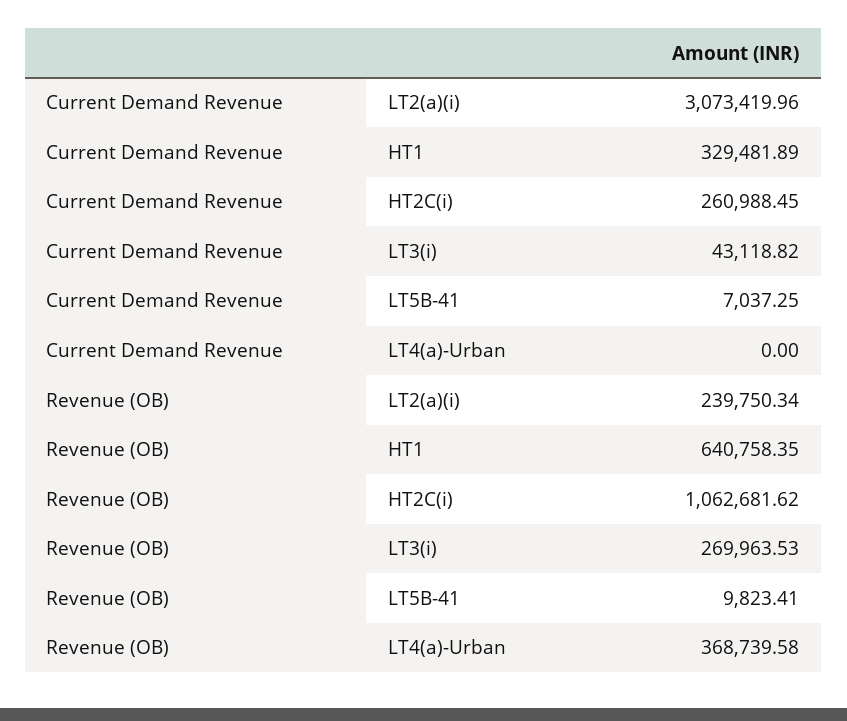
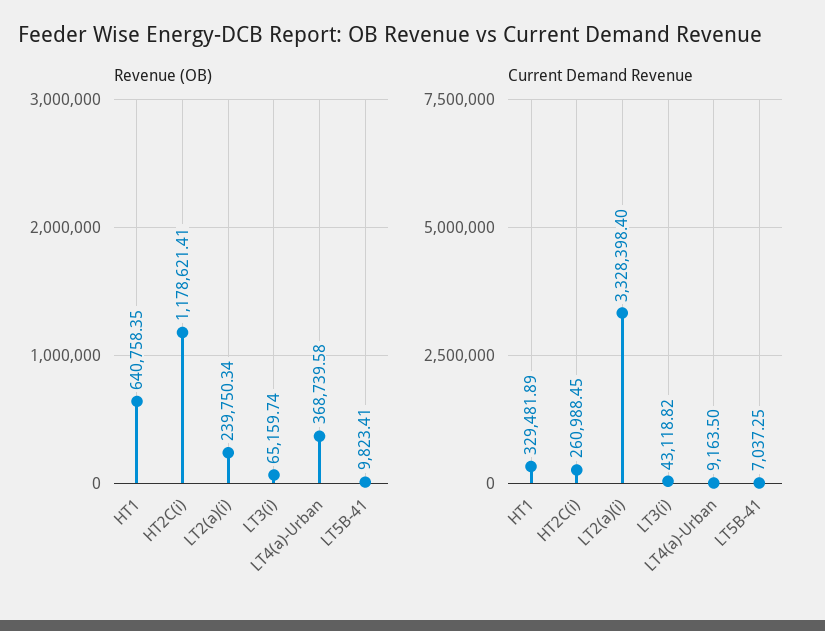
Current Demand Revenue, LT2(a)(i): 3073419.96 -> 3328398.4
Current Demand Revenue, LT4(a)-Urban: 0 -> 9163.5
Revenue (OB), HT2C(i): 1062681.62 -> 1178621.41
Revenue (OB), LT3(i): 269963.53 -> 65159.74

